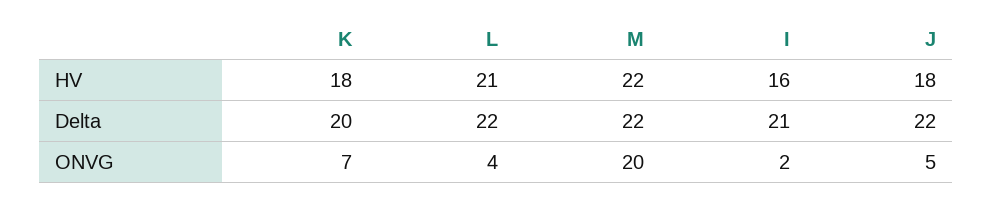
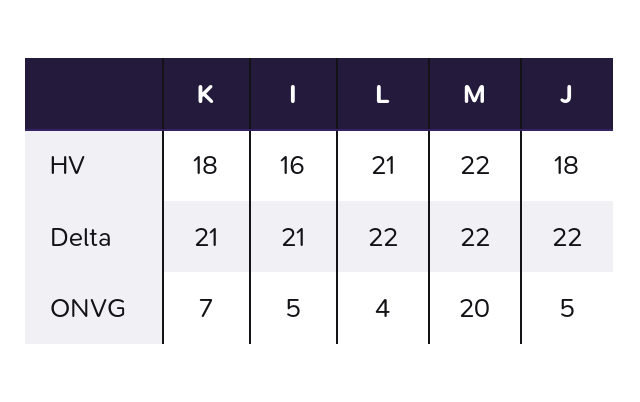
K, Delta: 20 -> 21
I, ONVG: 2 -> 5

